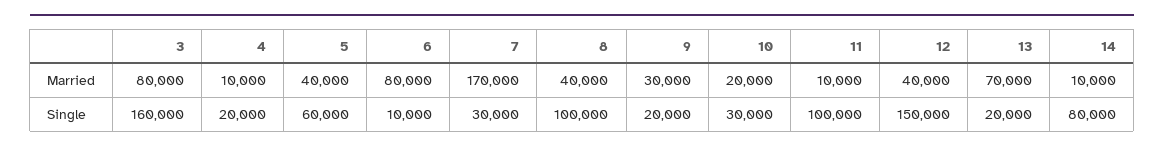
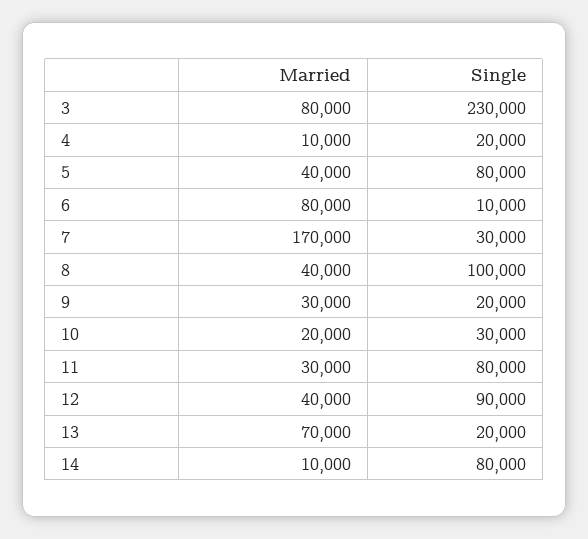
11, Married: 10000 -> 30000
3, Single: 160000 -> 230000
5, Single: 60000 -> 80000
11, Single: 100000 -> 80000
12, Single: 150000 -> 90000

